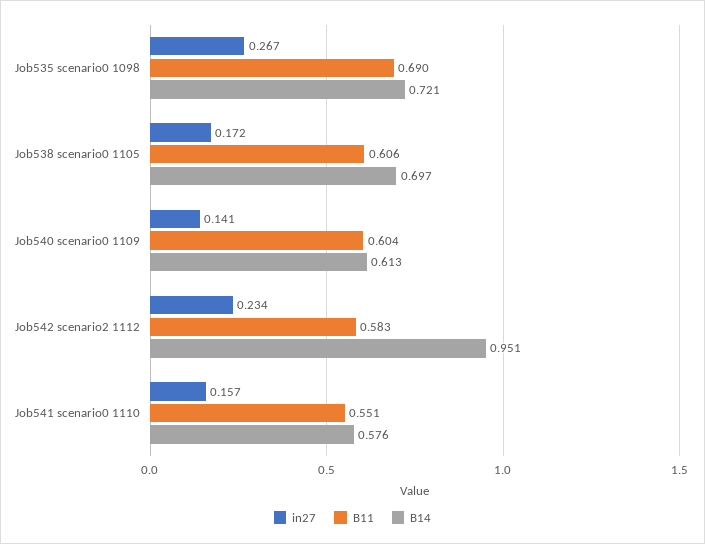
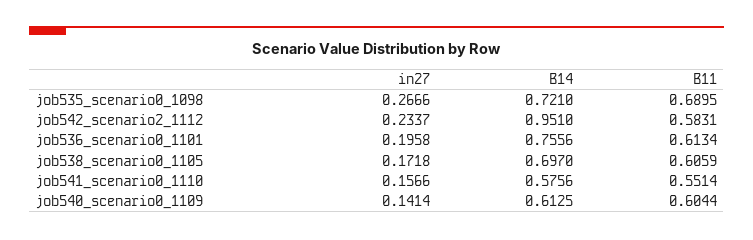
in27, job536_scenario0_1101: none -> 0.1958
B14, job536_scenario0_1101: none -> 0.7556
B11, job536_scenario0_1101: none -> 0.6134

